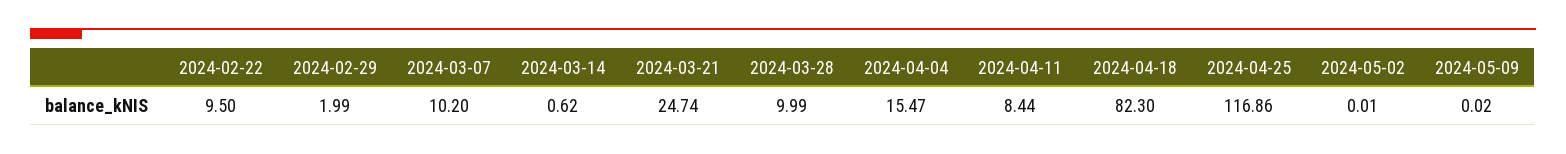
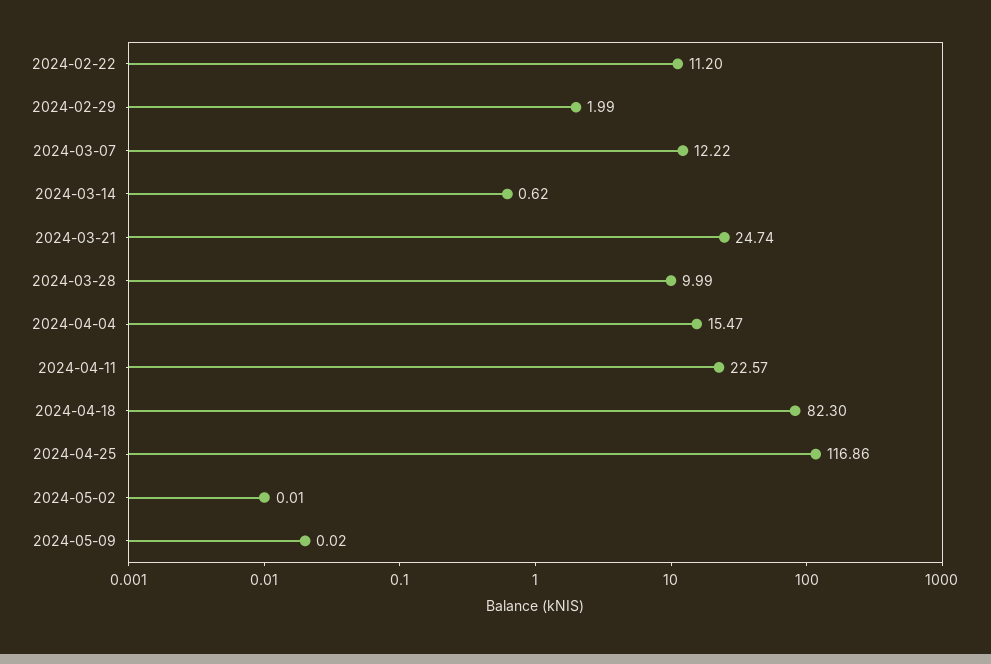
2024-02-22: 9.5 -> 11.2
2024-03-07: 10.2 -> 12.22
2024-04-11: 8.44 -> 22.57

